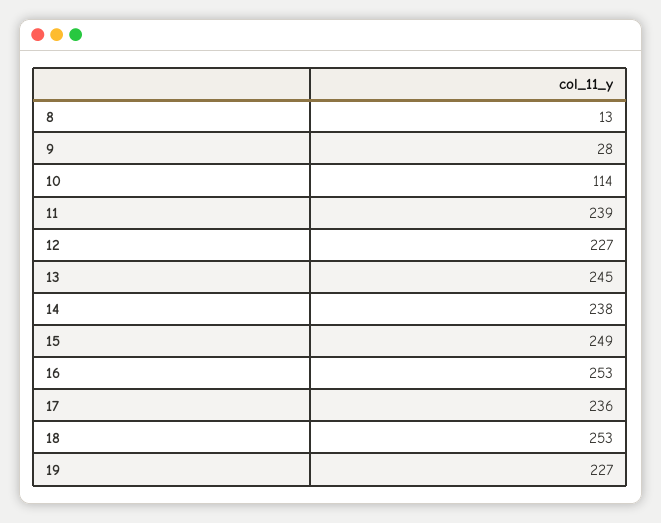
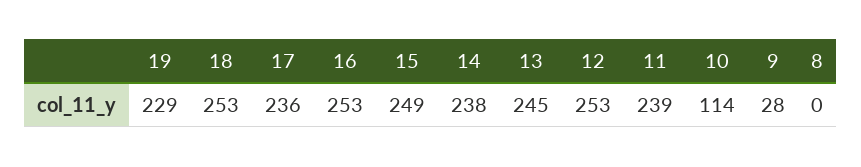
8: 13 -> 0
12: 227 -> 253
19: 227 -> 229

